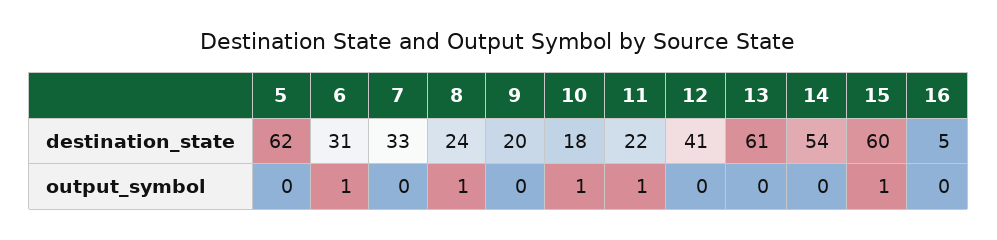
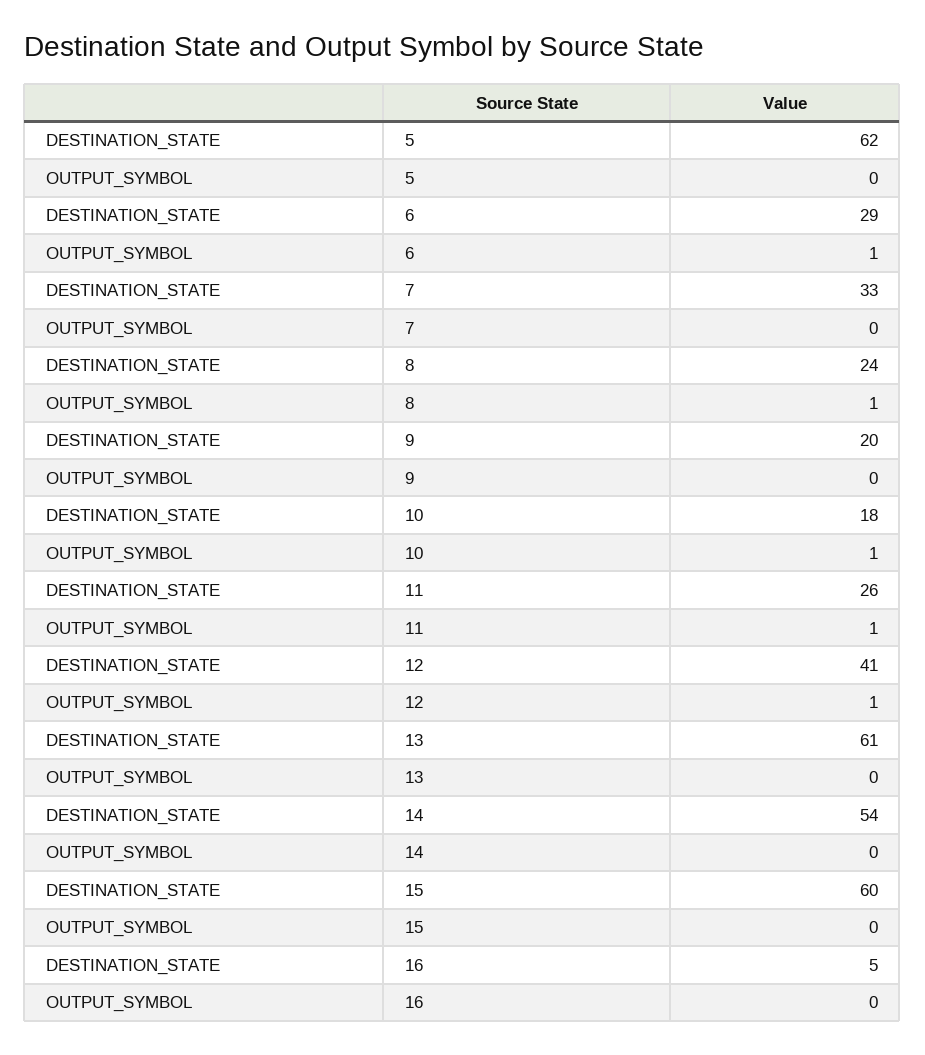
6, destination_state: 31 -> 29
11, destination_state: 22 -> 26
12, output_symbol: 0 -> 1
15, output_symbol: 1 -> 0

